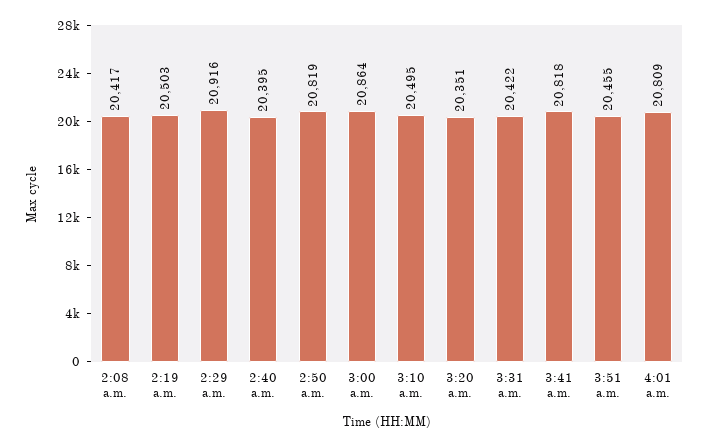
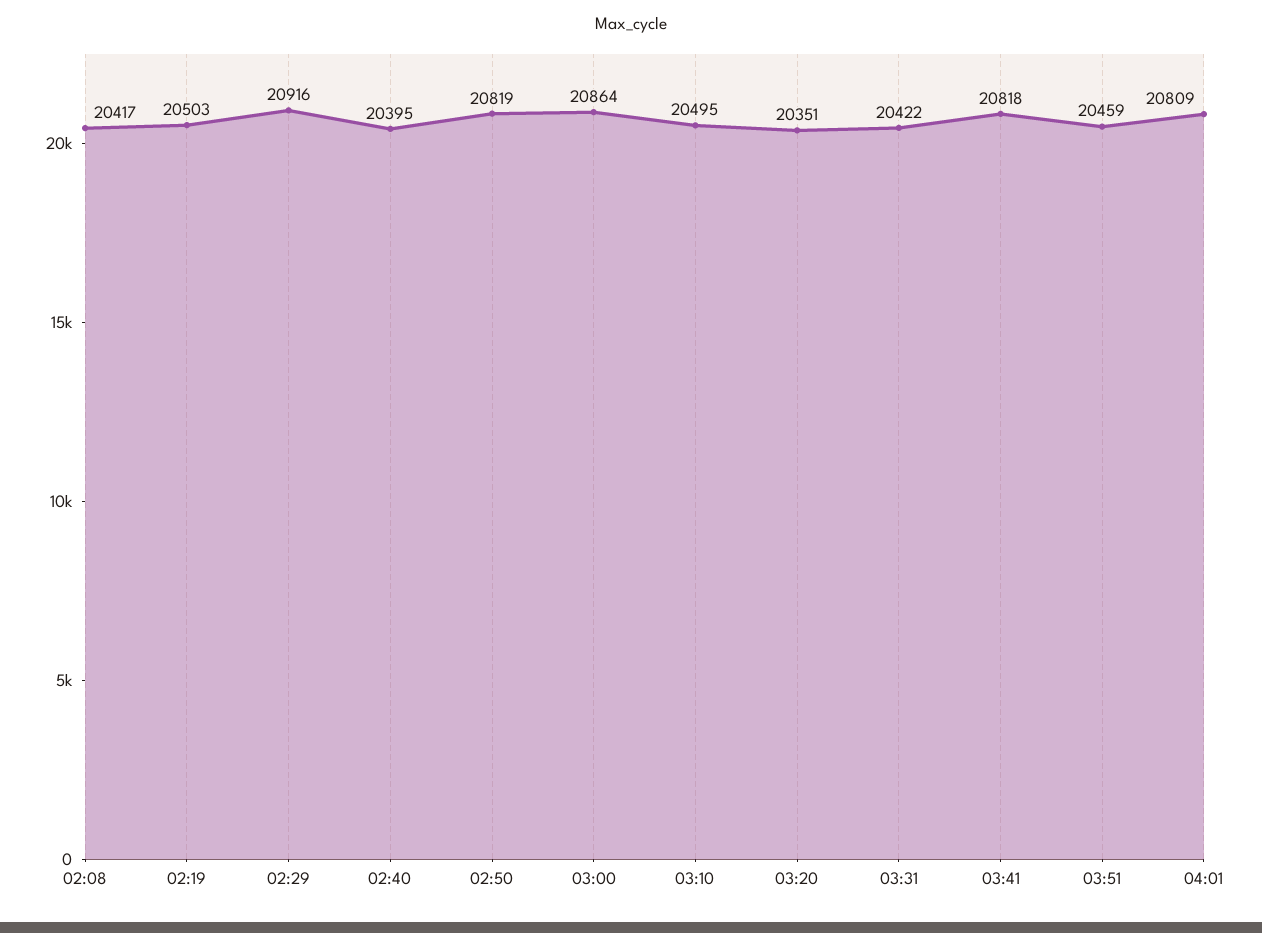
3:51 a.m.: 20455 -> 20459

